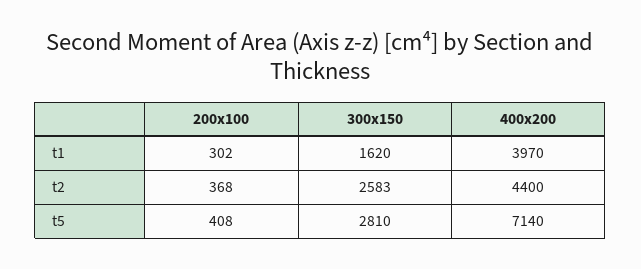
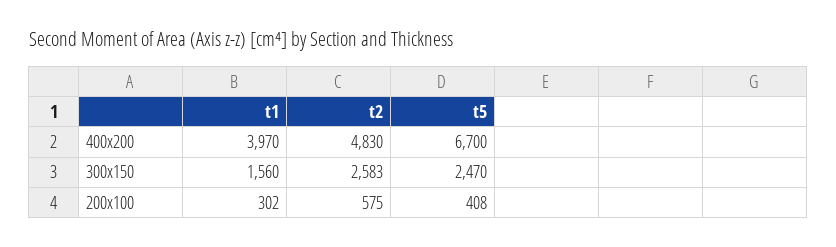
300x150, t1: 1620 -> 1560
200x100, t2: 368 -> 575
400x200, t2: 4400 -> 4830
300x150, t5: 2810 -> 2470
400x200, t5: 7140 -> 6700

